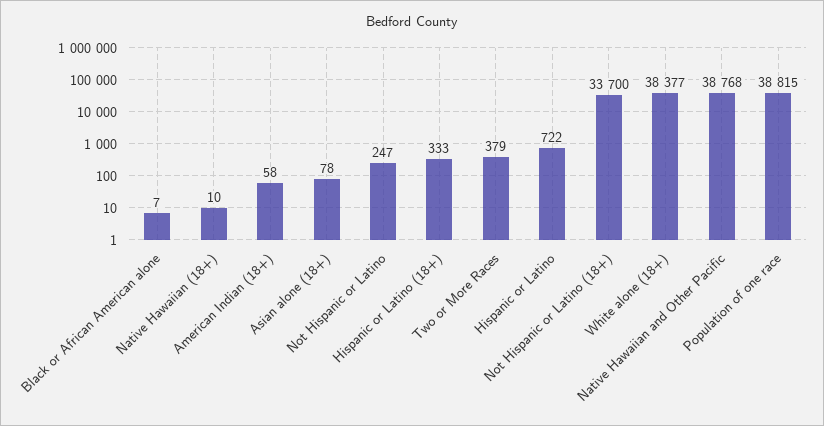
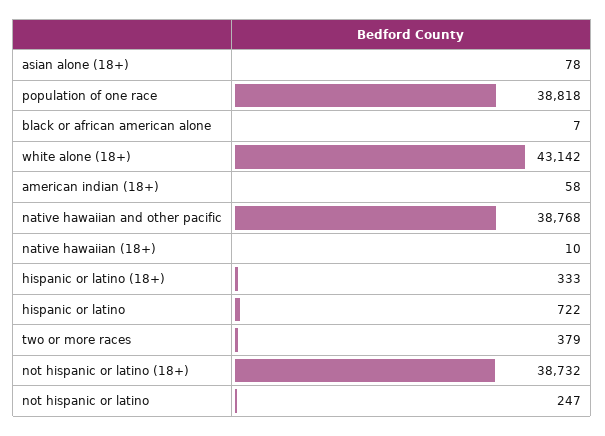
Not Hispanic or Latino (18+): 33700 -> 38732
White alone (18+): 38377 -> 43142
Population of one race: 38815 -> 38818

